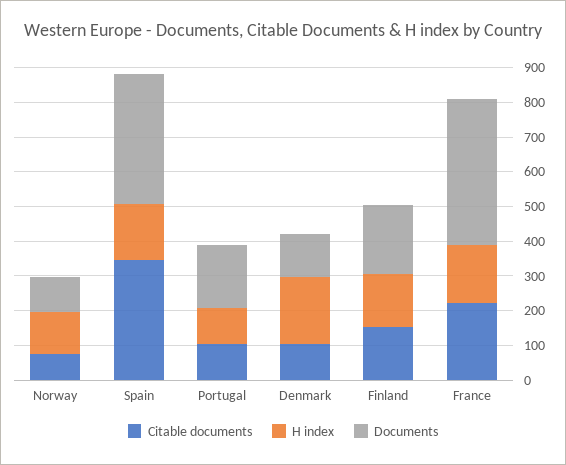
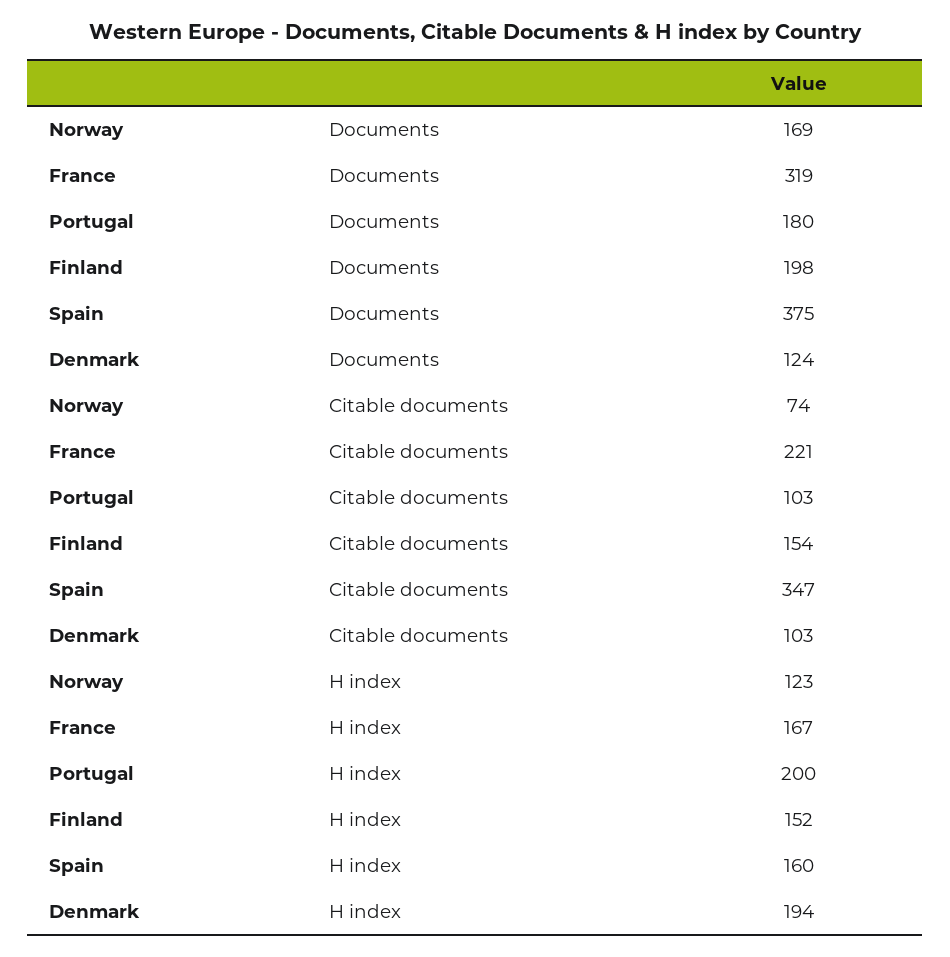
Documents, Norway: 100 -> 169
H index, Portugal: 100 -> 200
Documents, France: 425 -> 319

